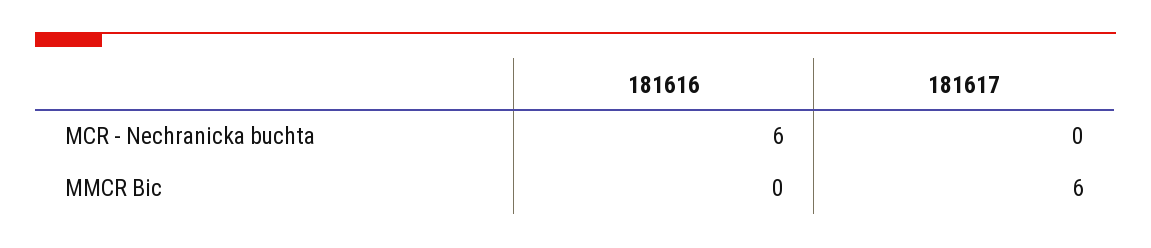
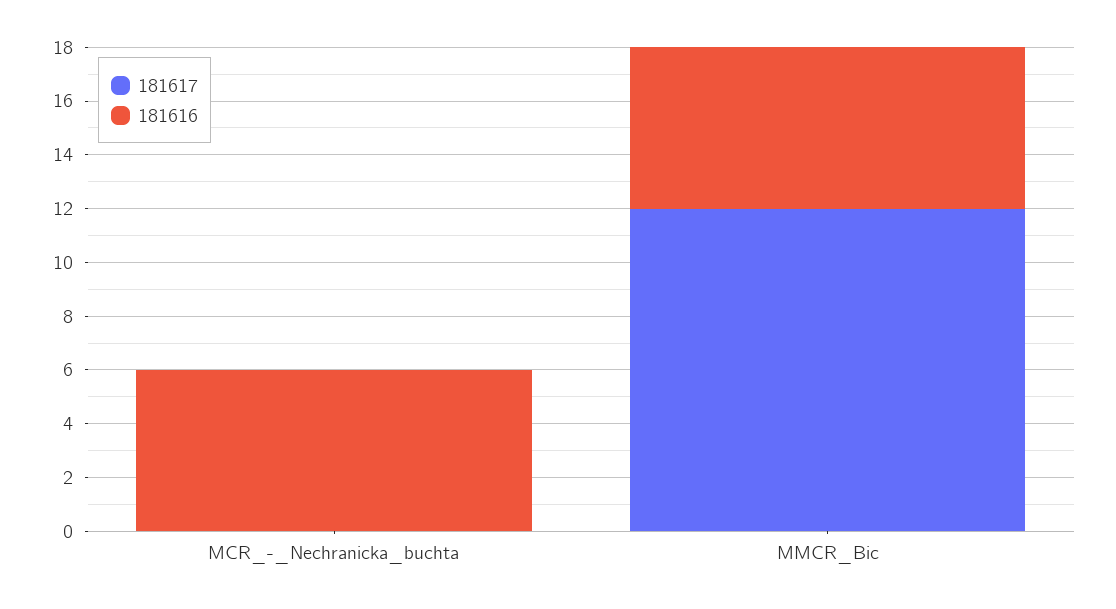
181616, MMCR Bic: 0 -> 6
181617, MMCR Bic: 6 -> 12

